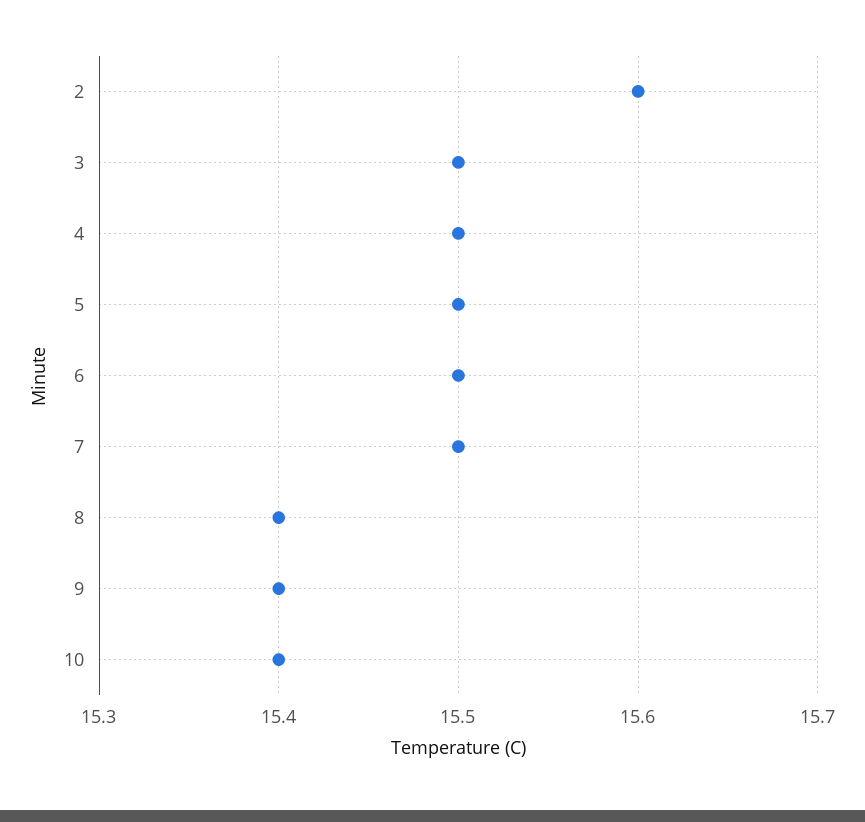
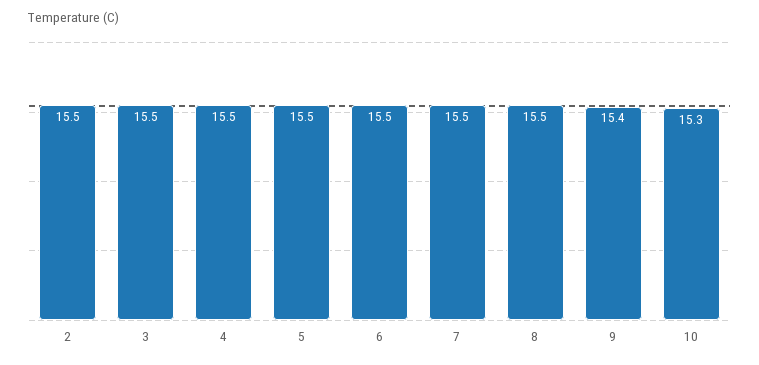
2: 15.6 -> 15.5
8: 15.4 -> 15.5
10: 15.4 -> 15.3

